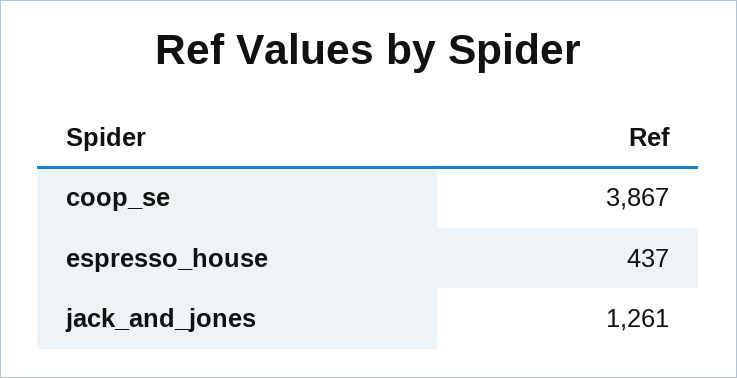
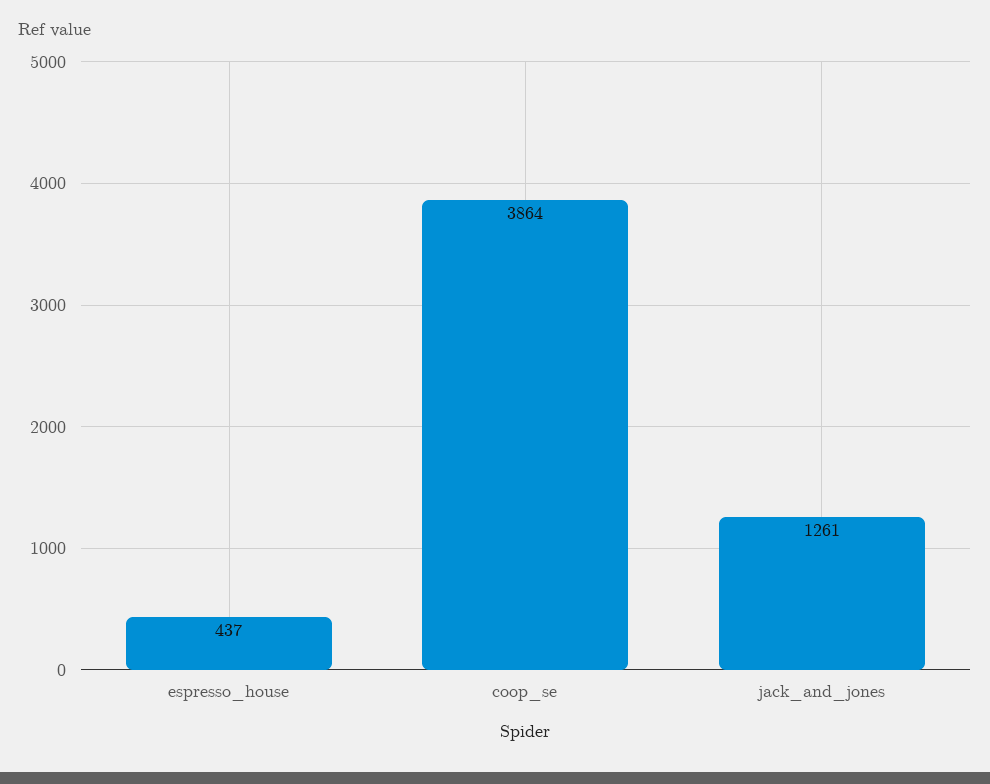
coop_se: 3867 -> 3864

